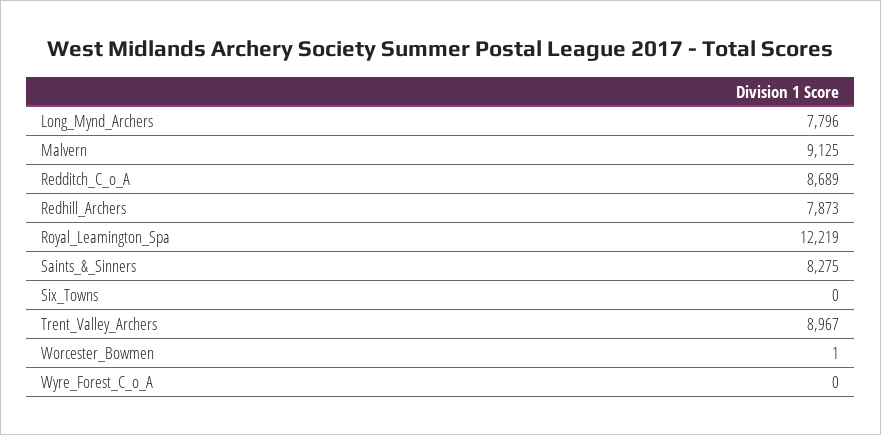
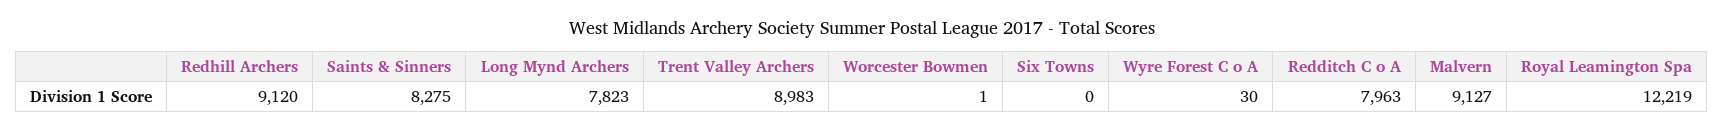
Long_Mynd_Archers: 7796 -> 7823
Malvern: 9125 -> 9127
Redditch_C_o_A: 8689 -> 7963
Redhill_Archers: 7873 -> 9120
Trent_Valley_Archers: 8967 -> 8983
Wyre_Forest_C_o_A: 0 -> 30

